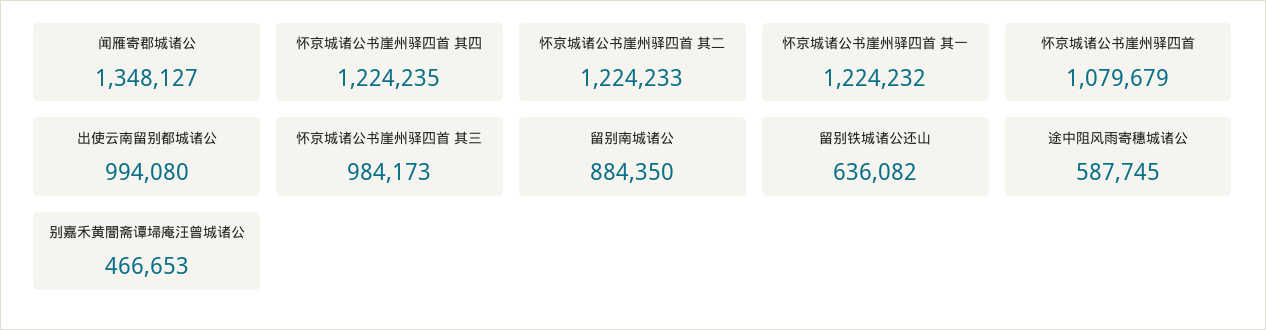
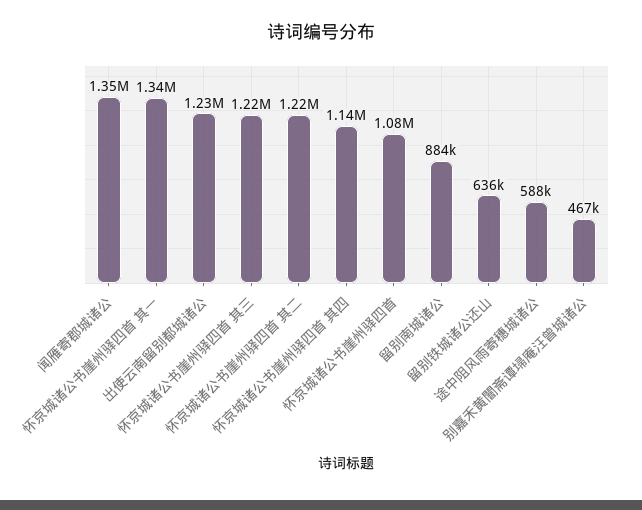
怀京城诸公书崖州驿四首 其四: 1224235 -> 1140000
怀京城诸公书崖州驿四首 其一: 1224232 -> 1340000
出使云南留别都城诸公: 994080 -> 1230000
怀京城诸公书崖州驿四首 其三: 984173 -> 1220000

